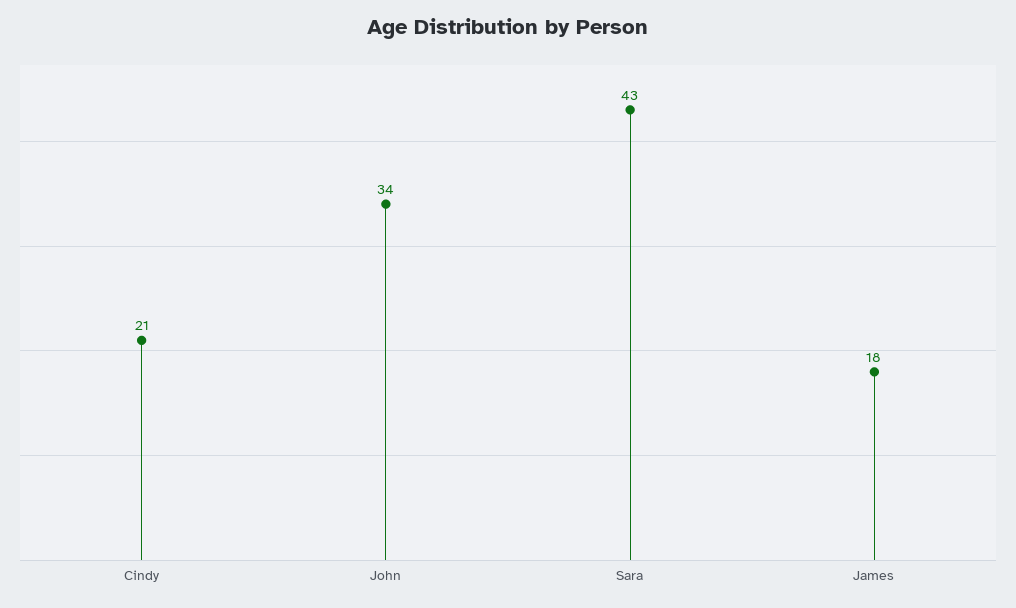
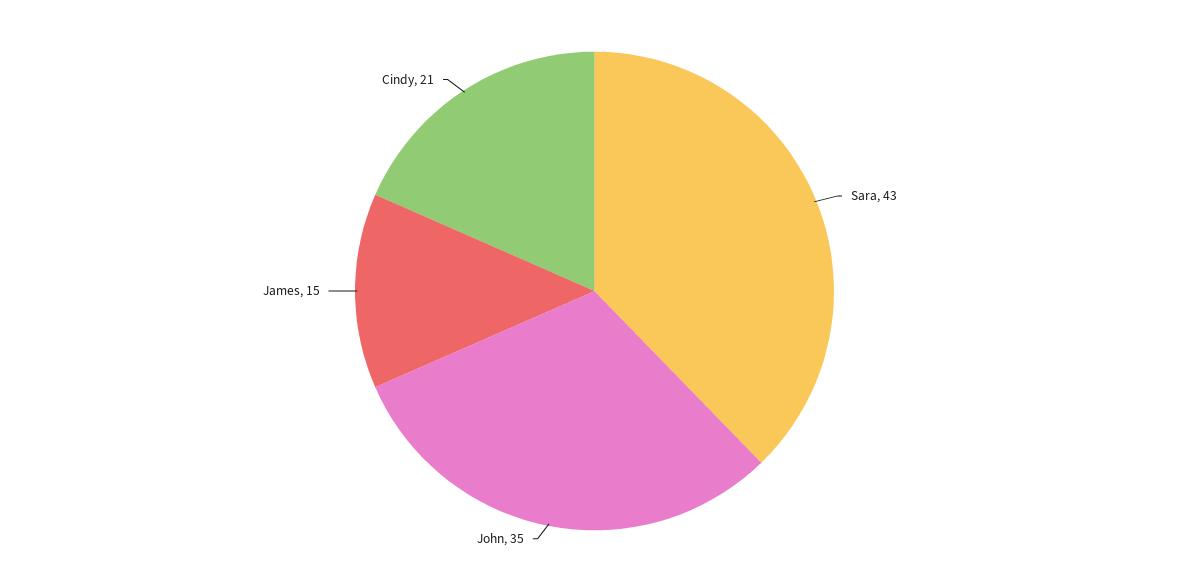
John: 34 -> 35
James: 18 -> 15

